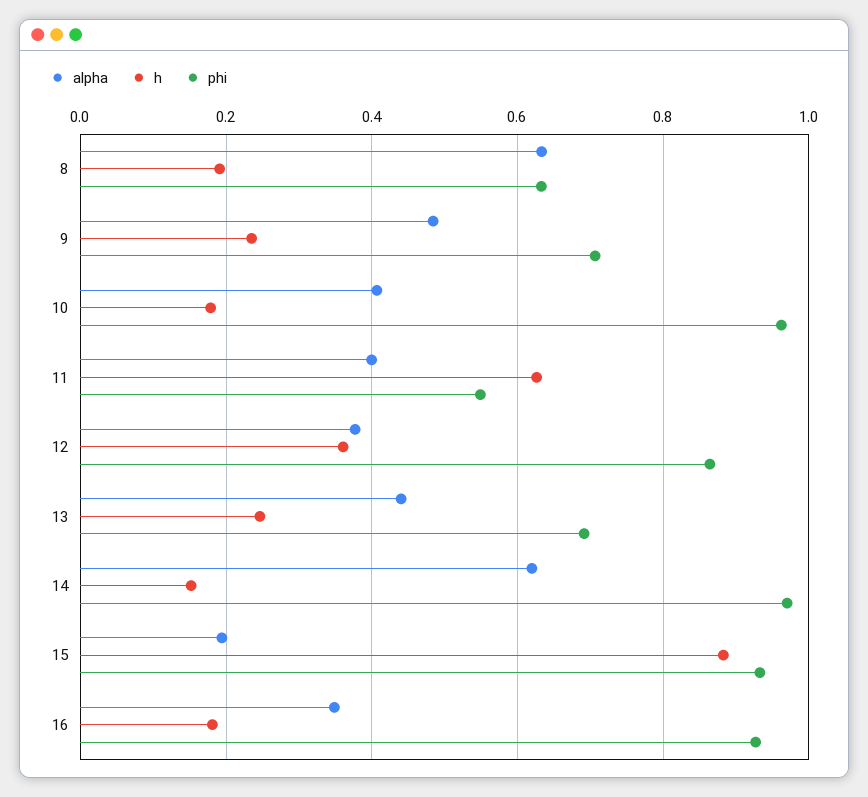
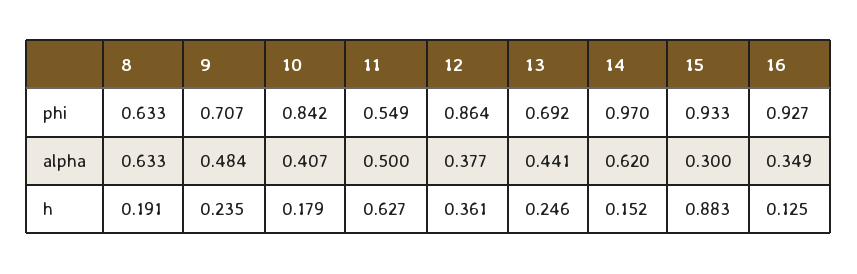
phi, 10: 0.96 -> 0.842
alpha, 11: 0.4 -> 0.5
alpha, 15: 0.2 -> 0.3
h, 16: 0.18 -> 0.125

